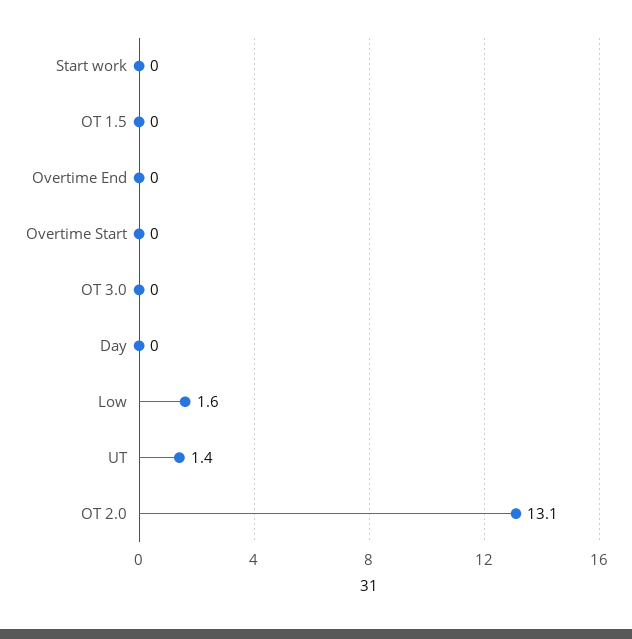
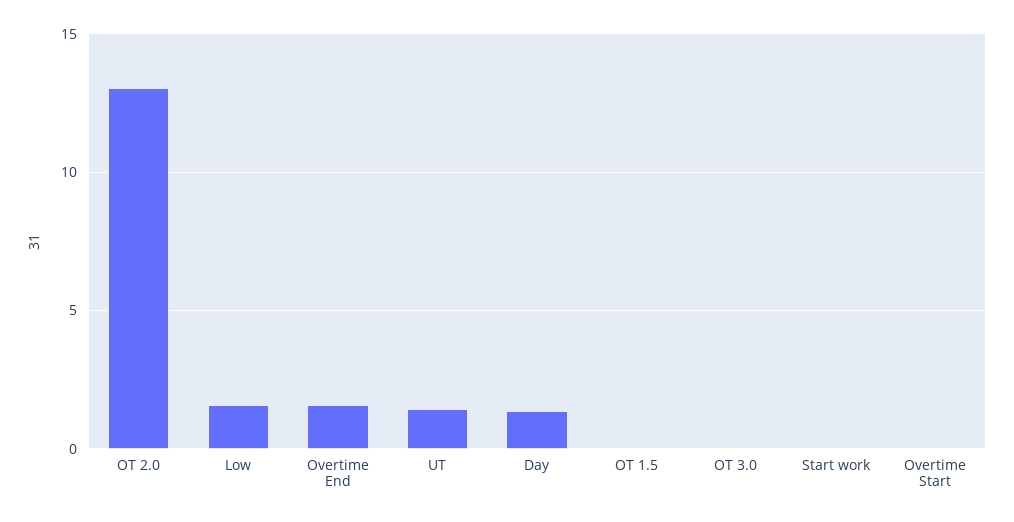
Overtime End: 0 -> 1.5
Day: 0 -> 1.5

